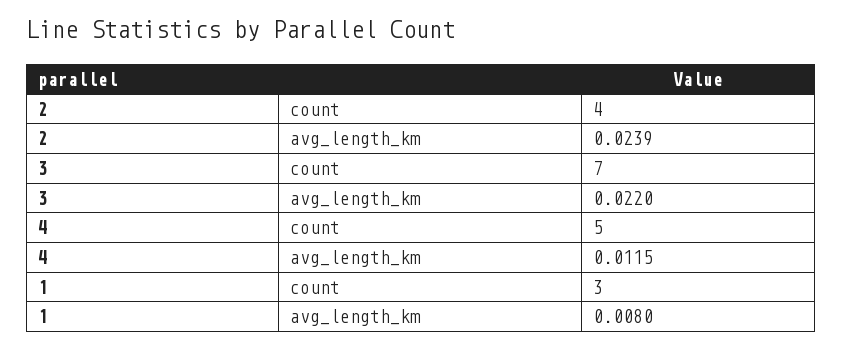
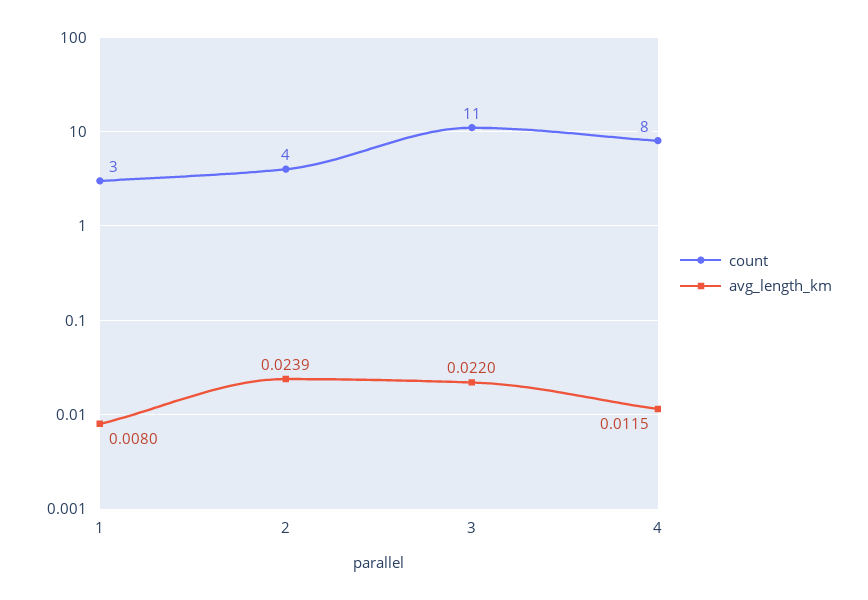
count, 3: 7 -> 11
count, 4: 5 -> 8

